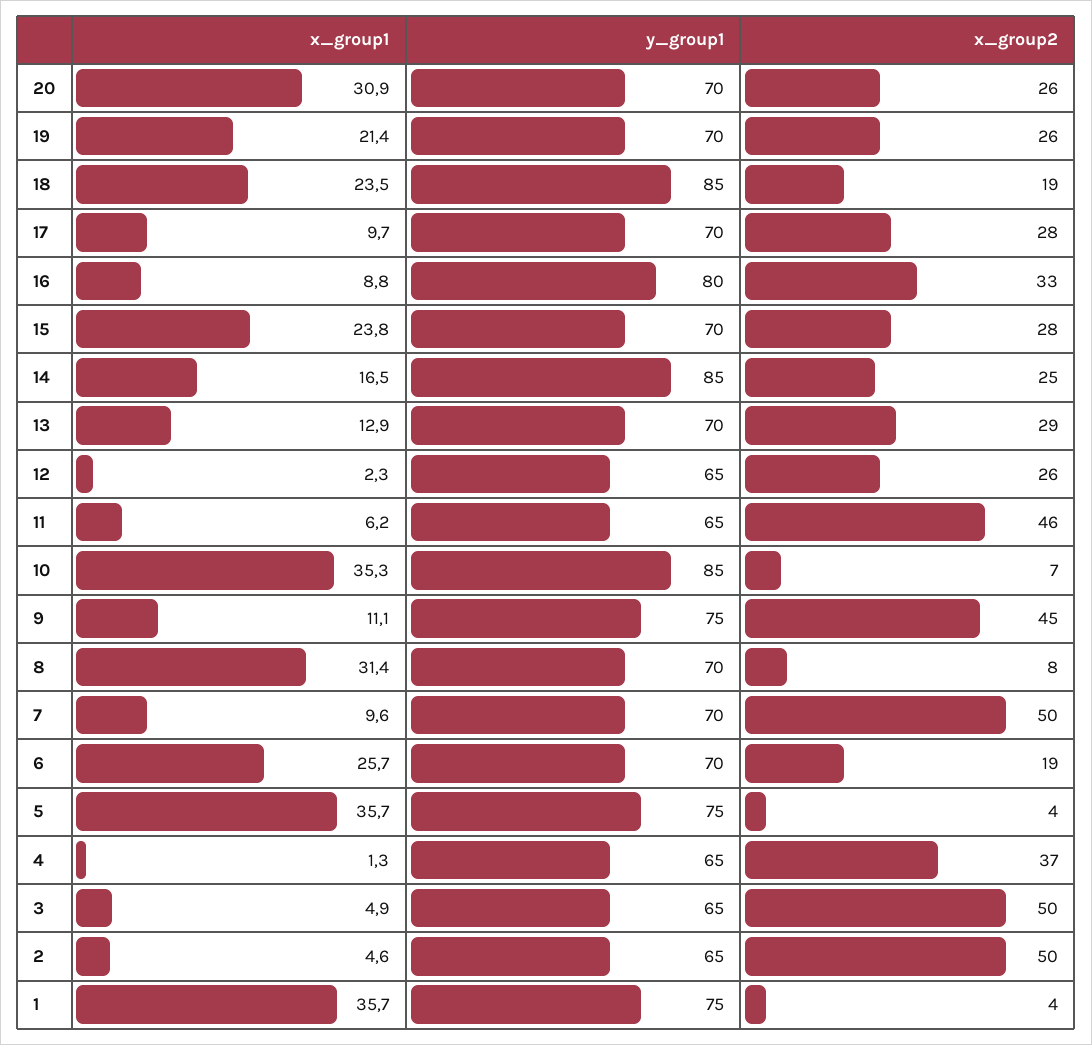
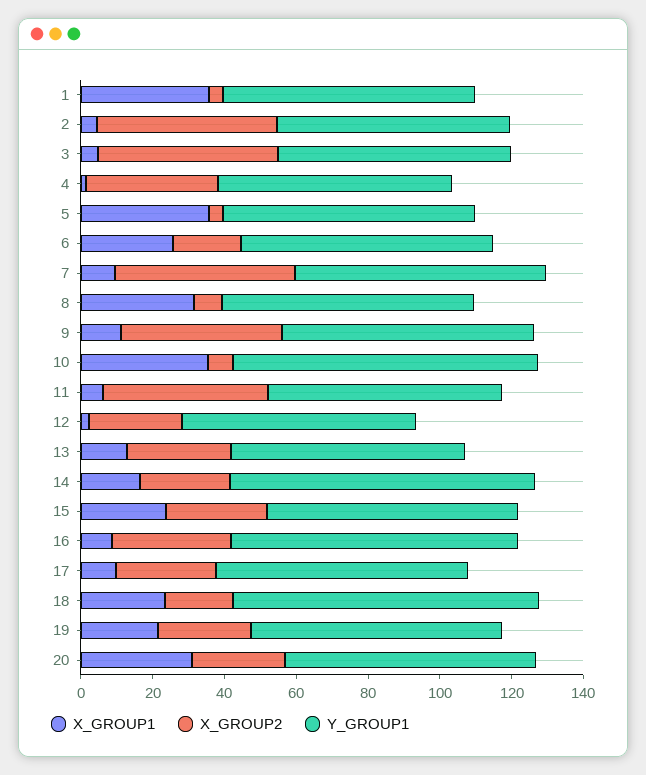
y_group1, 13: 70 -> 65
y_group1, 9: 75 -> 70
y_group1, 5: 75 -> 70
y_group1, 1: 75 -> 70

